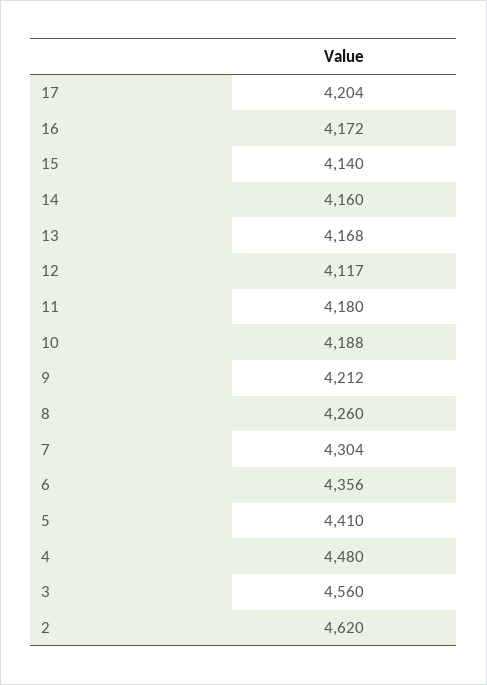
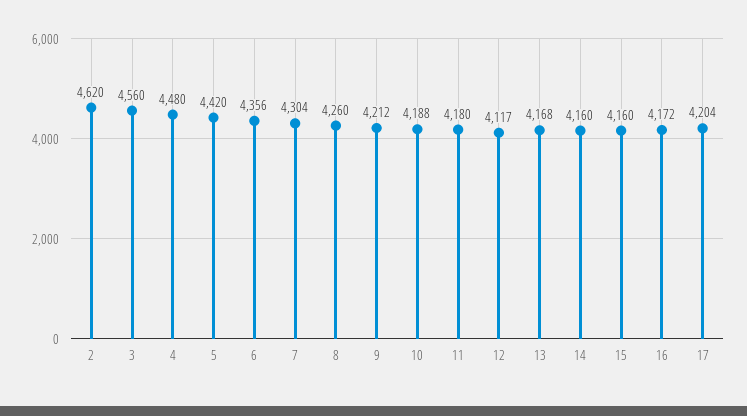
15: 4140 -> 4160
5: 4410 -> 4420

